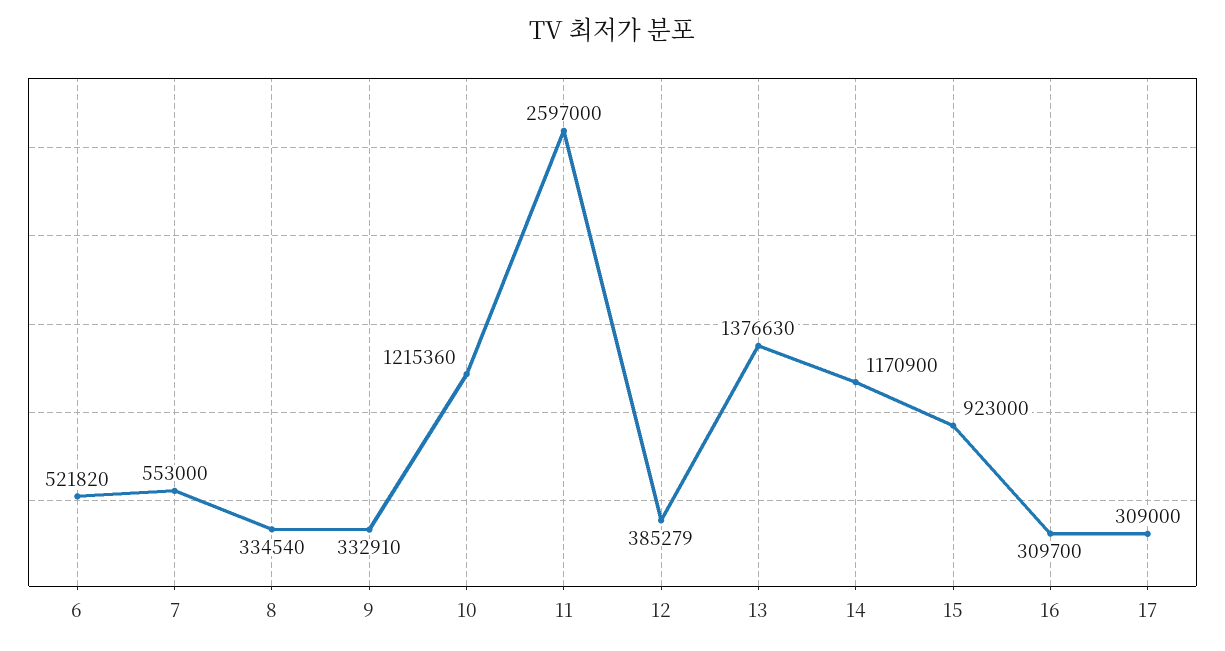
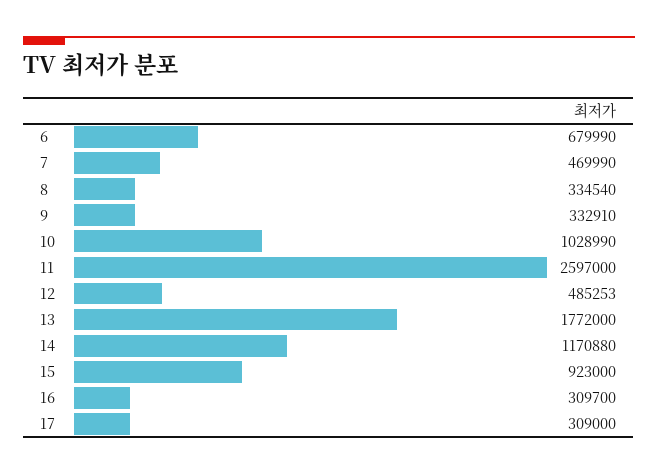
6: 521820 -> 679990
7: 553000 -> 469990
10: 1215360 -> 1028990
12: 385279 -> 485253
13: 1376630 -> 1772000
14: 1170900 -> 1170880

